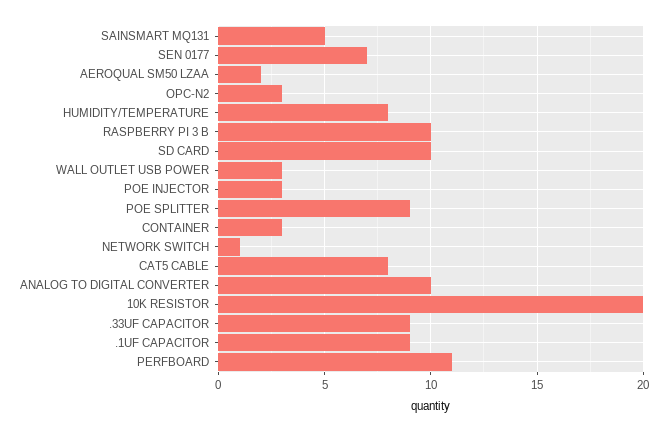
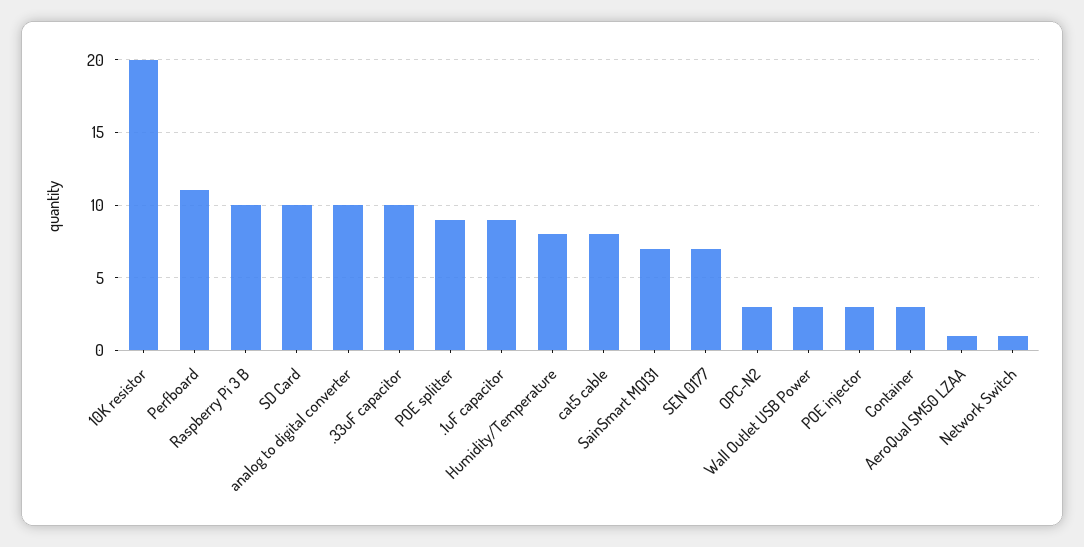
SAINSMART MQ131: 5 -> 7
AEROQUAL SM50 LZAA: 2 -> 1
.33UF CAPACITOR: 9 -> 10

